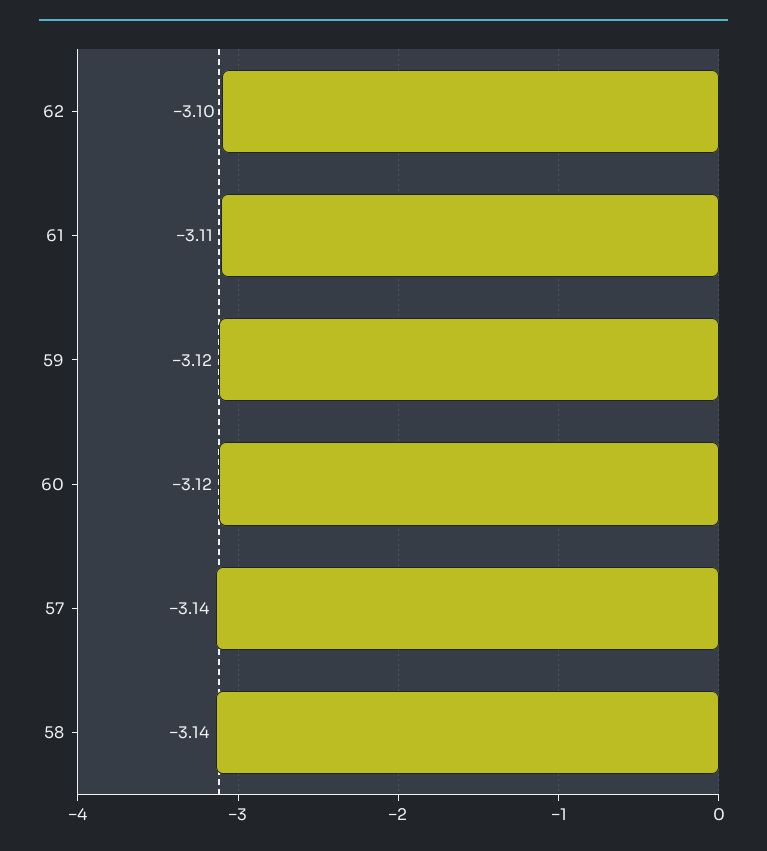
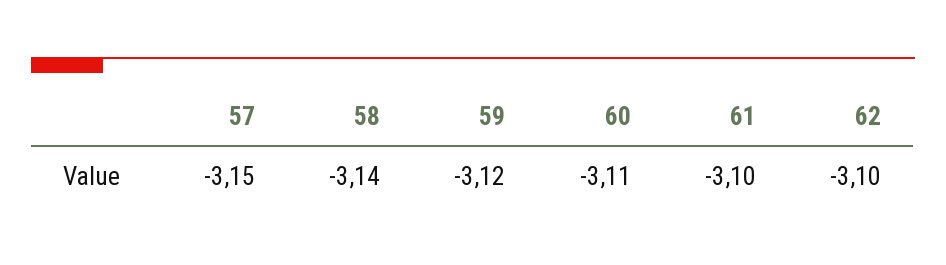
61: -3.11 -> -3.1
60: -3.12 -> -3.11
57: -3.14 -> -3.15

